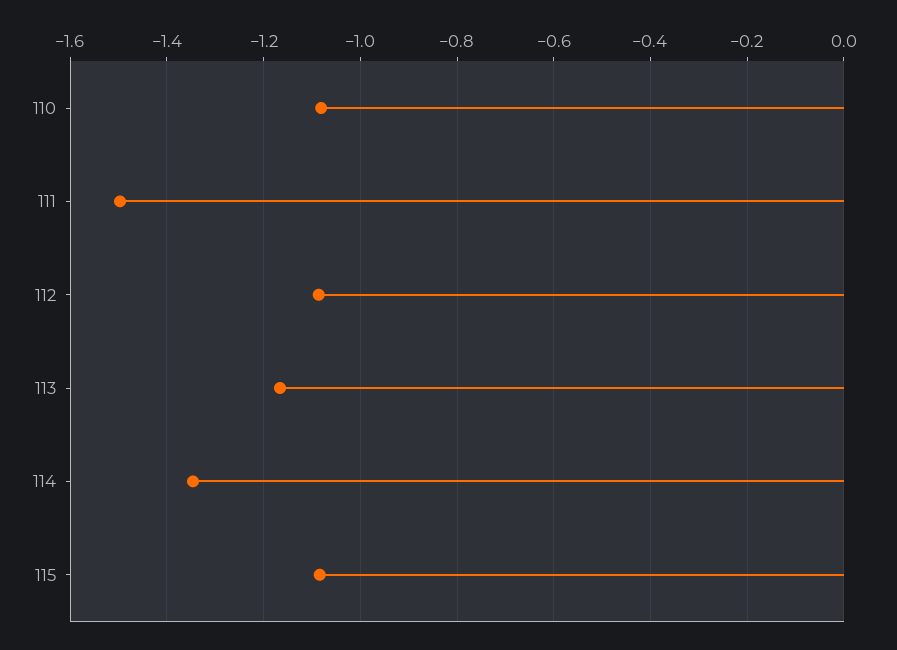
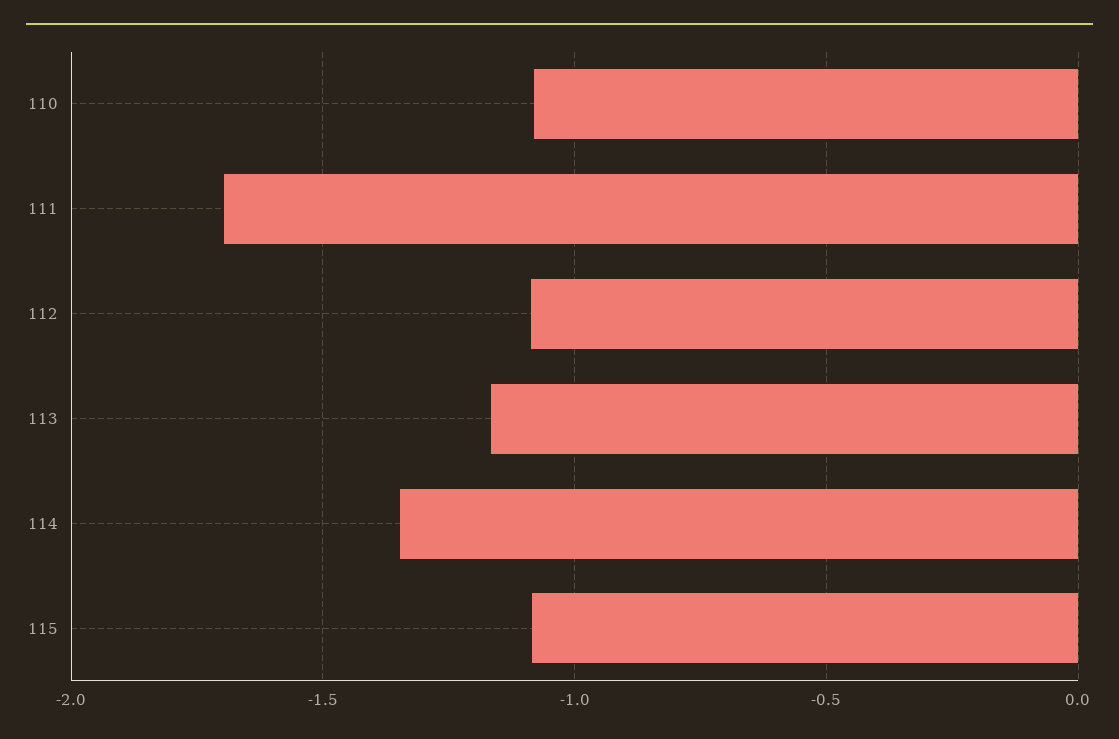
111: -1.5 -> -1.7

